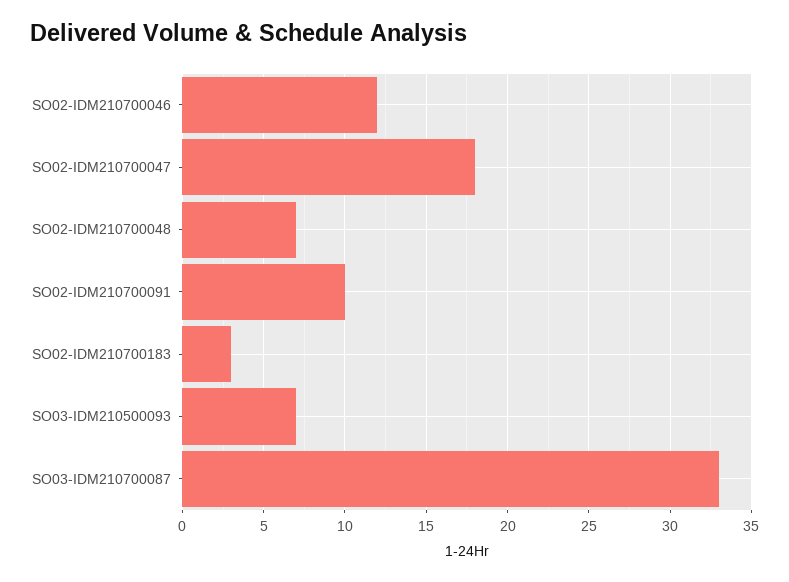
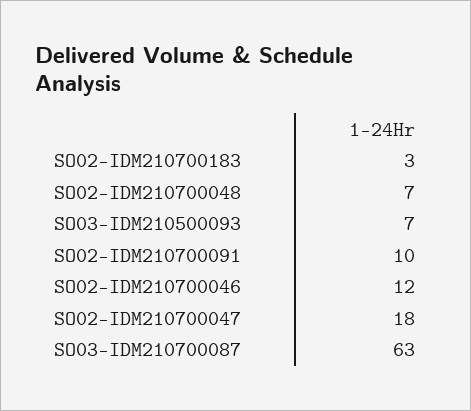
SO03-IDM210700087: 33 -> 63

